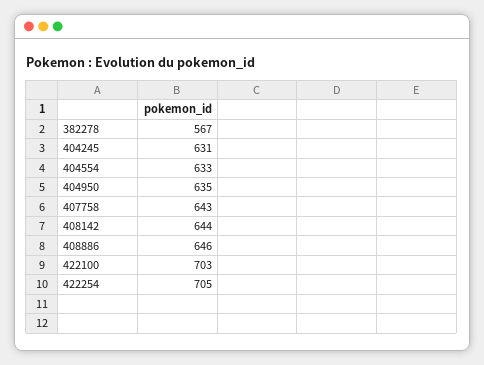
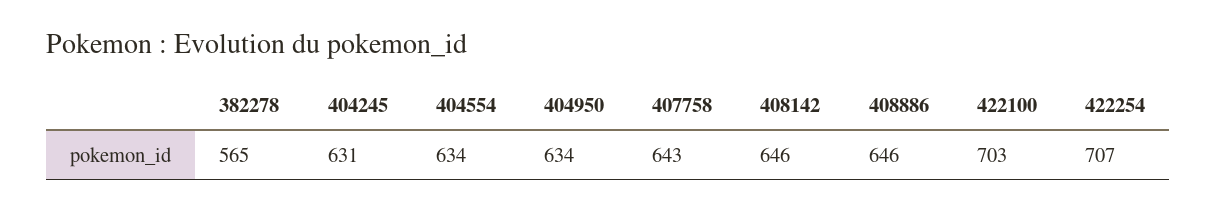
382278: 567 -> 565
404554: 633 -> 634
404950: 635 -> 634
408142: 644 -> 646
422254: 705 -> 707

